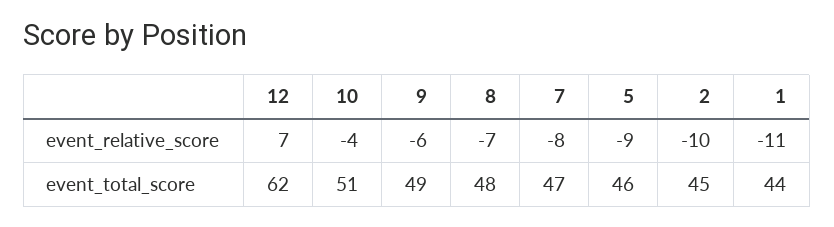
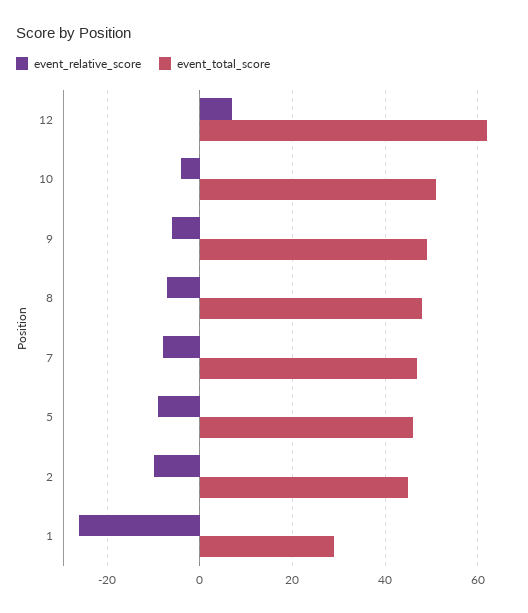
event_relative_score, 1: -11 -> -25
event_total_score, 1: 44 -> 30

